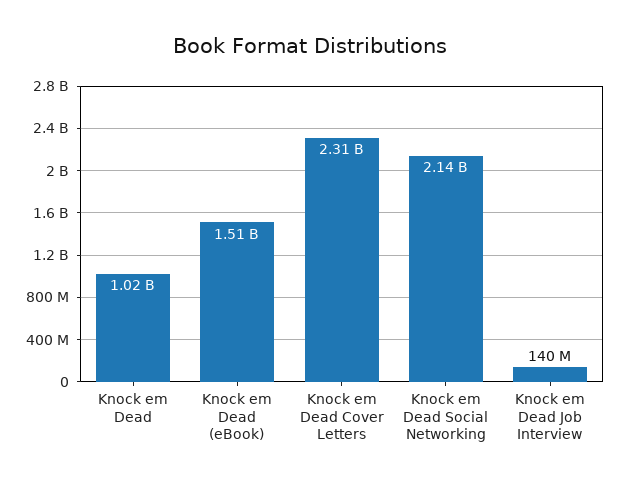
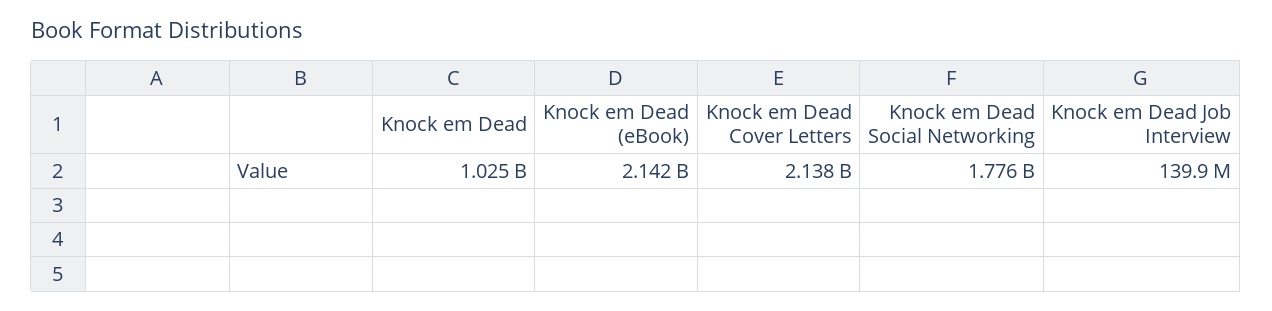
Knock em Dead (eBook): 1510000000 -> 2142000000
Knock em Dead Cover Letters: 2310000000 -> 2138000000
Knock em Dead Social Networking: 2140000000 -> 1776000000

